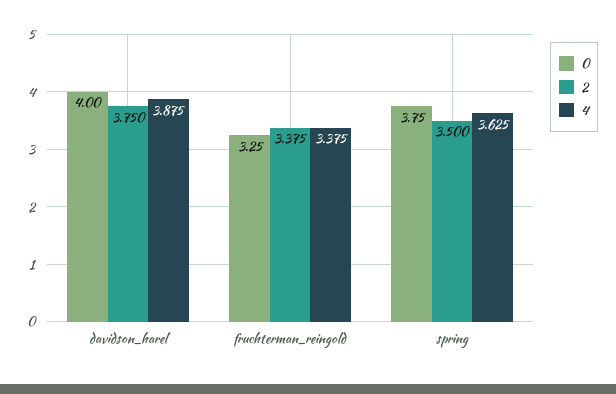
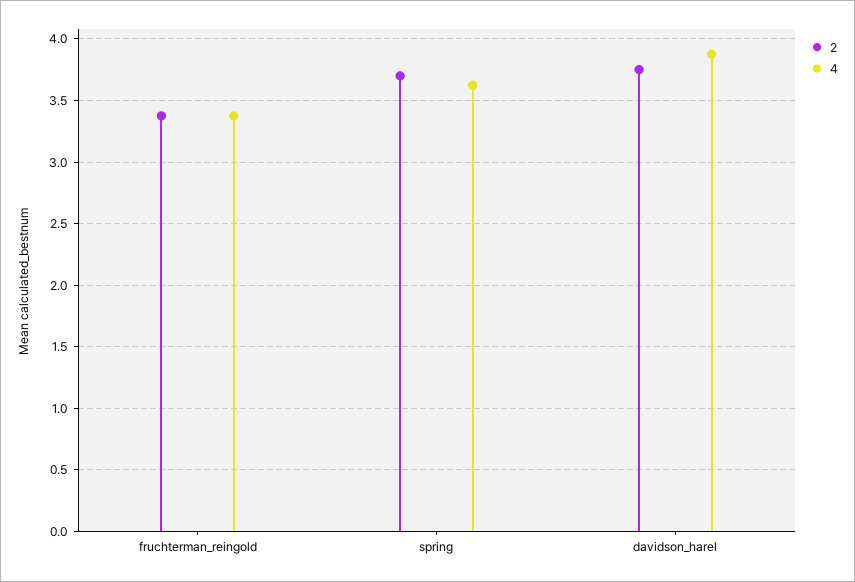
0, davidson_harel: 4 -> none
0, fruchterman_reingold: 3.25 -> none
0, spring: 3.75 -> none
2, spring: 3.5 -> 3.7

